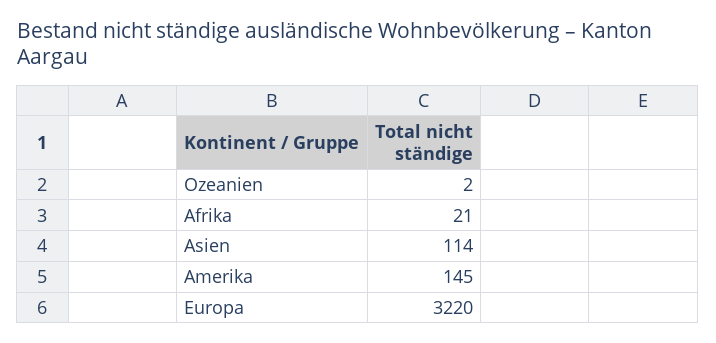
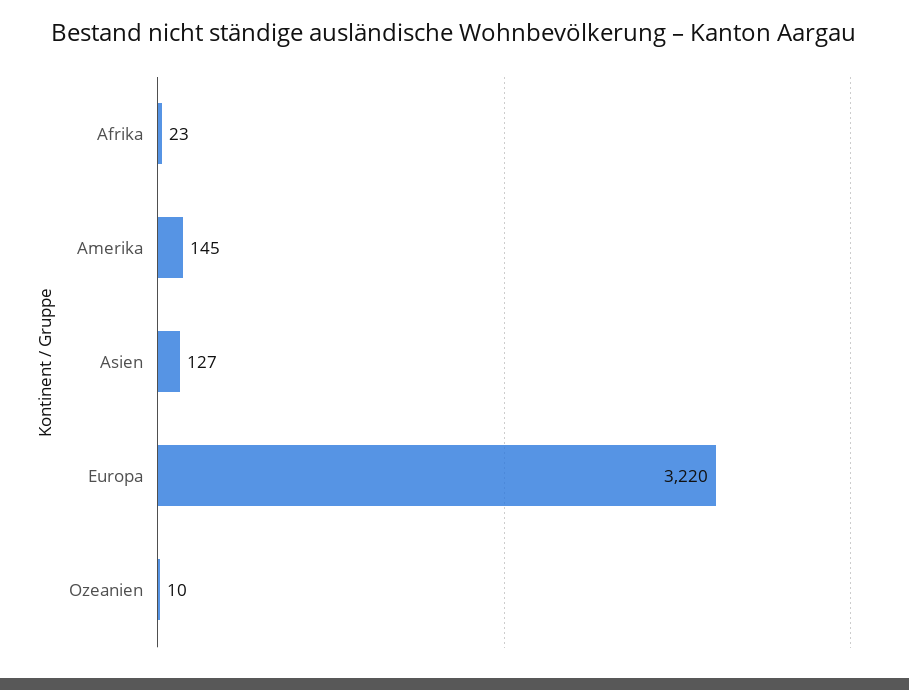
Ozeanien: 2 -> 10
Afrika: 21 -> 23
Asien: 114 -> 127

